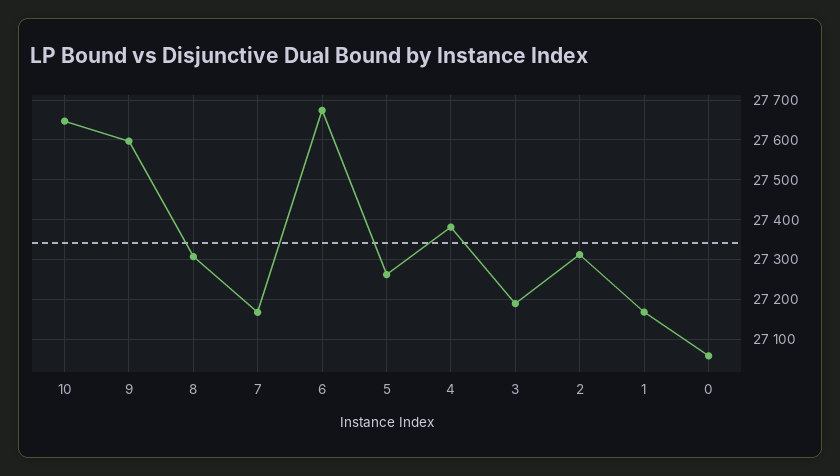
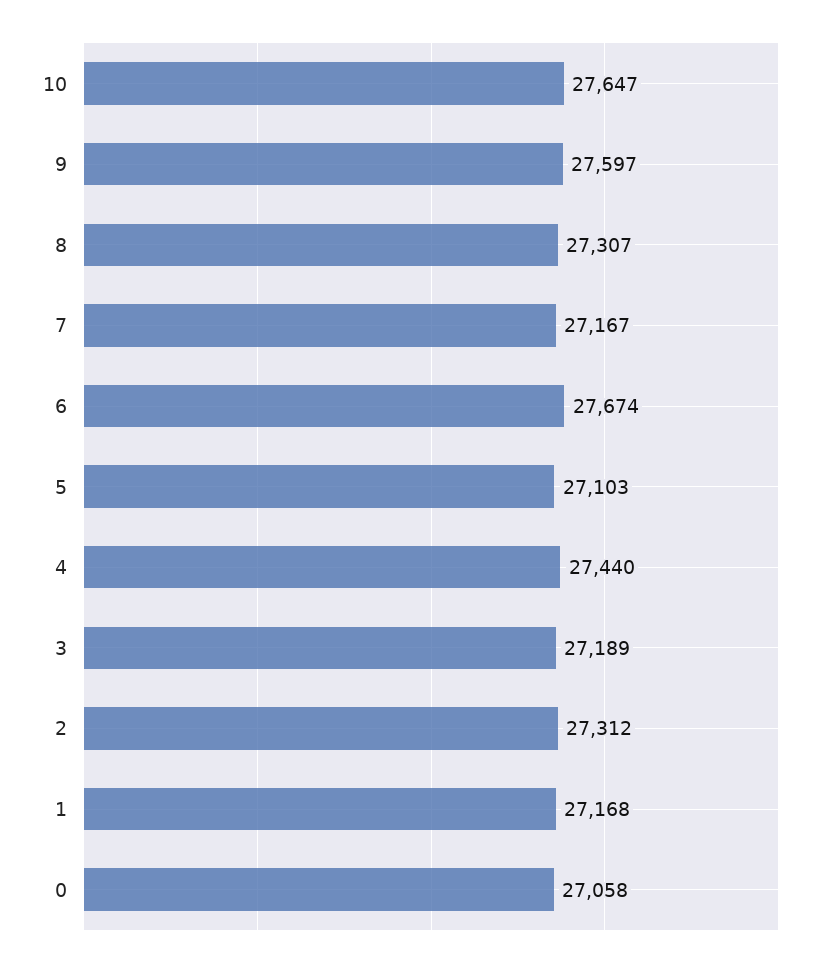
5: 27260 -> 27103
4: 27380 -> 27440

